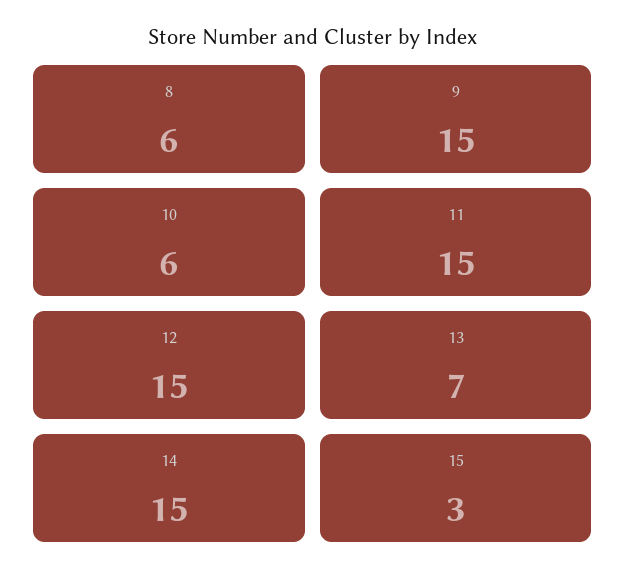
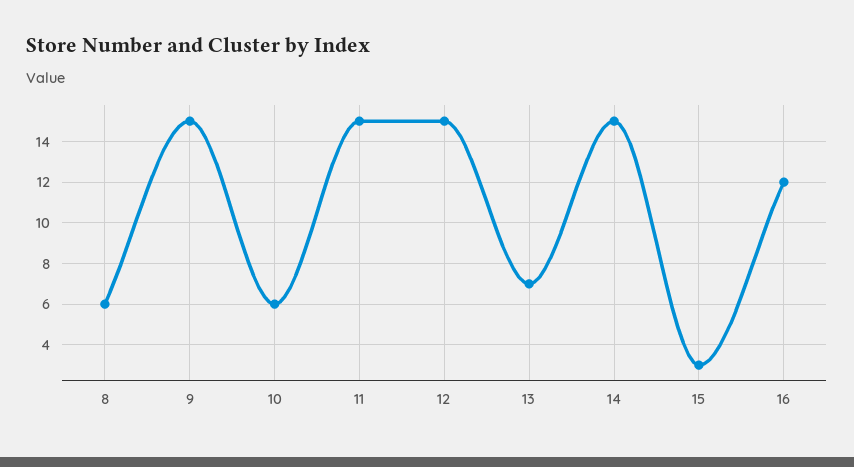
16: none -> 12

